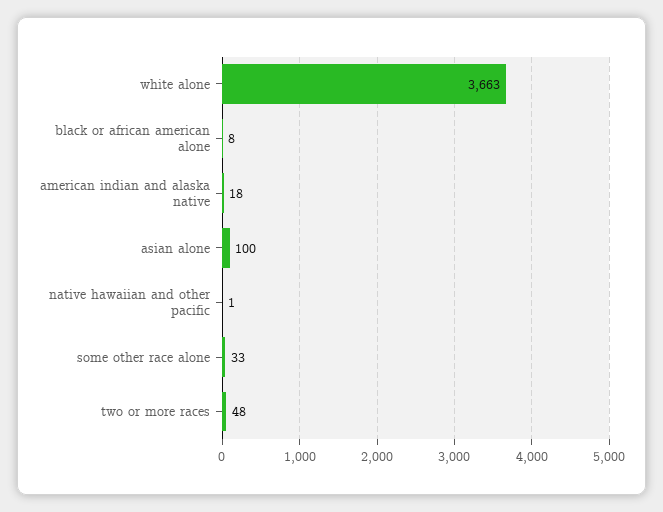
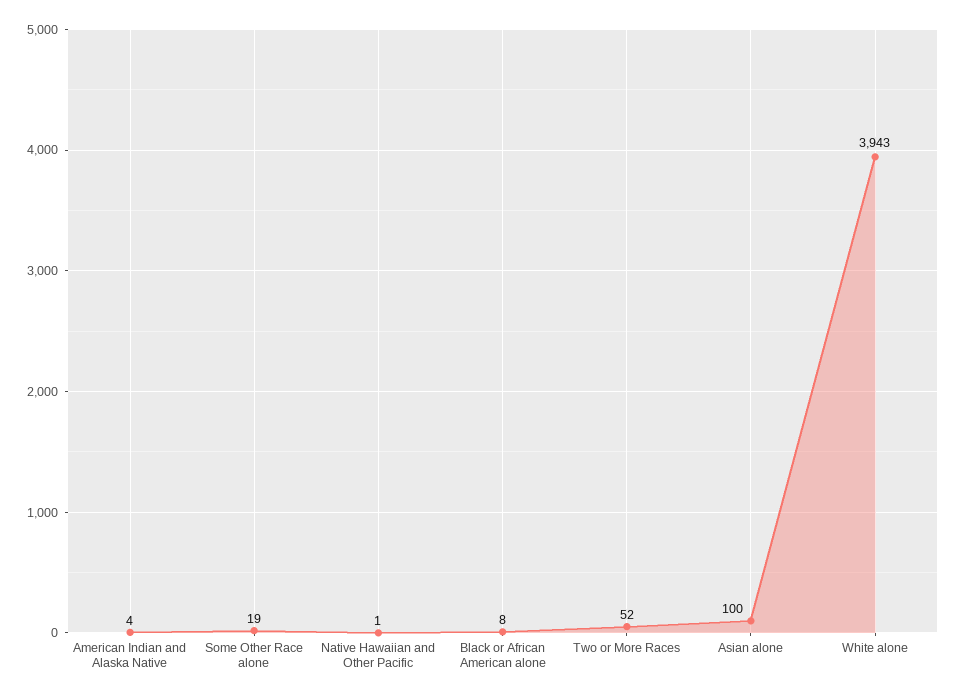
white alone: 3663 -> 3943
american indian and alaska native: 18 -> 4
some other race alone: 33 -> 19
two or more races: 48 -> 52

